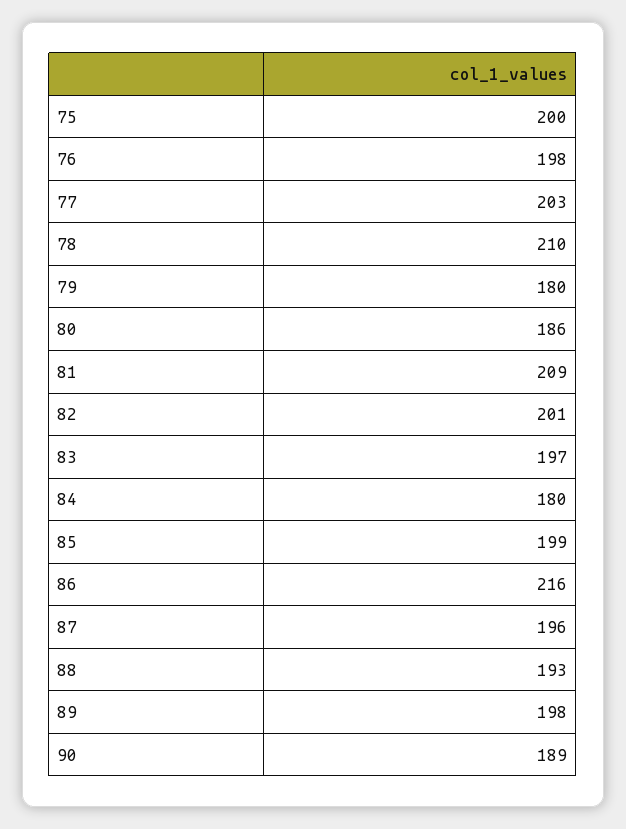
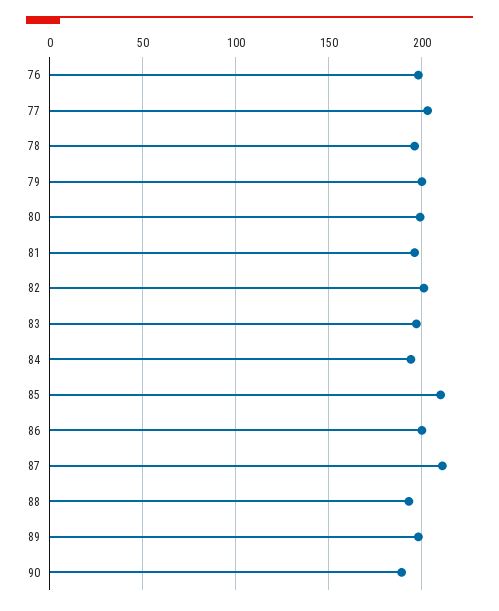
75: 200 -> none
78: 210 -> 195
79: 180 -> 200
80: 186 -> 200
81: 209 -> 195
84: 180 -> 195
85: 199 -> 210
86: 216 -> 200
87: 196 -> 210

